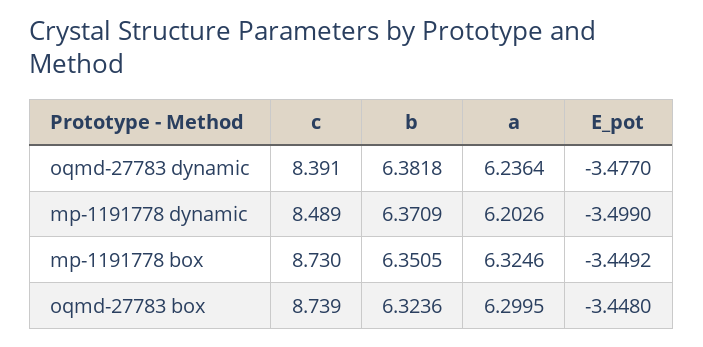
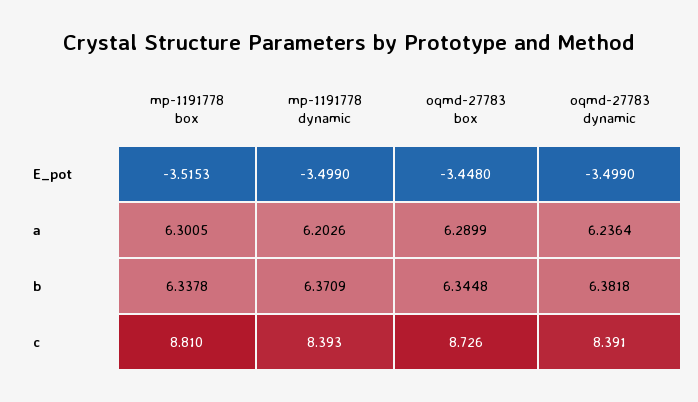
E_pot, oqmd-27783 dynamic: -3.477 -> -3.499
c, mp-1191778 dynamic: 8.489 -> 8.393
c, mp-1191778 box: 8.73 -> 8.81
b, mp-1191778 box: 6.3505 -> 6.3378
a, mp-1191778 box: 6.3246 -> 6.3005
E_pot, mp-1191778 box: -3.4492 -> -3.5153
c, oqmd-27783 box: 8.739 -> 8.726
b, oqmd-27783 box: 6.3236 -> 6.3448
a, oqmd-27783 box: 6.2995 -> 6.2899

